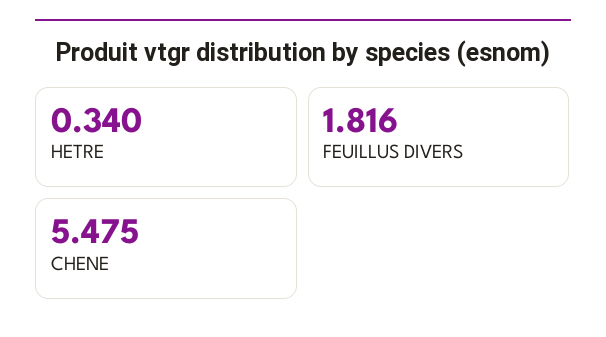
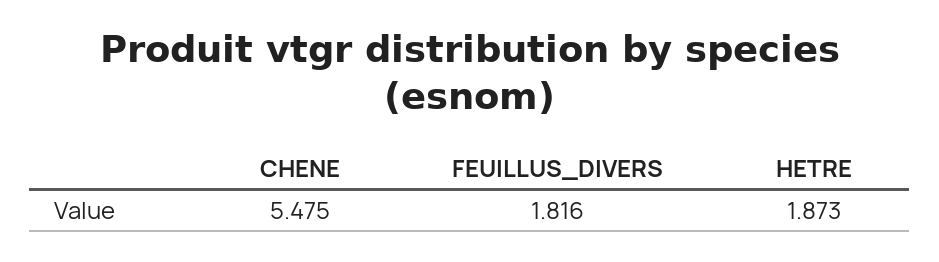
HETRE: 0.34 -> 1.873

